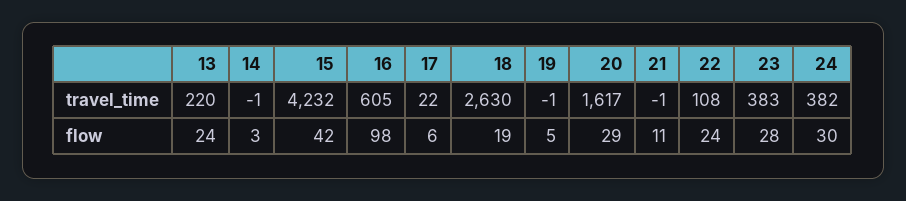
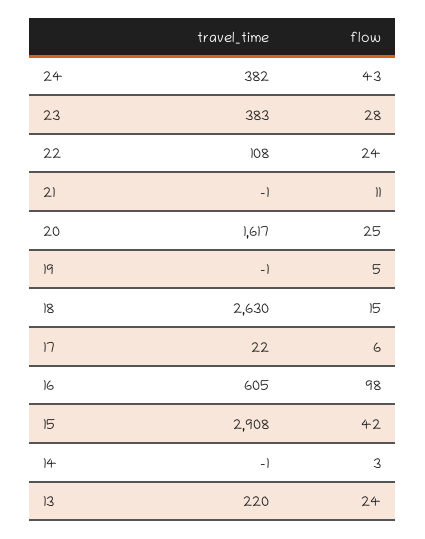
15, travel_time: 4232 -> 2908
18, flow: 19 -> 15
20, flow: 29 -> 25
24, flow: 30 -> 43

